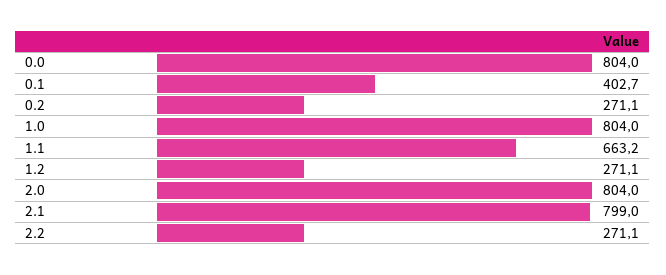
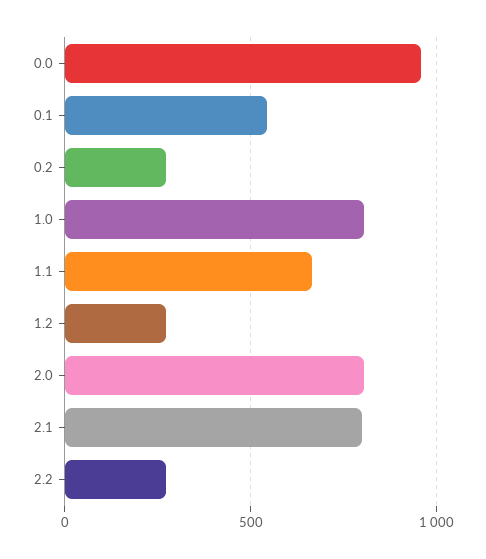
0.0: 804 -> 950
0.1: 402.7 -> 550

